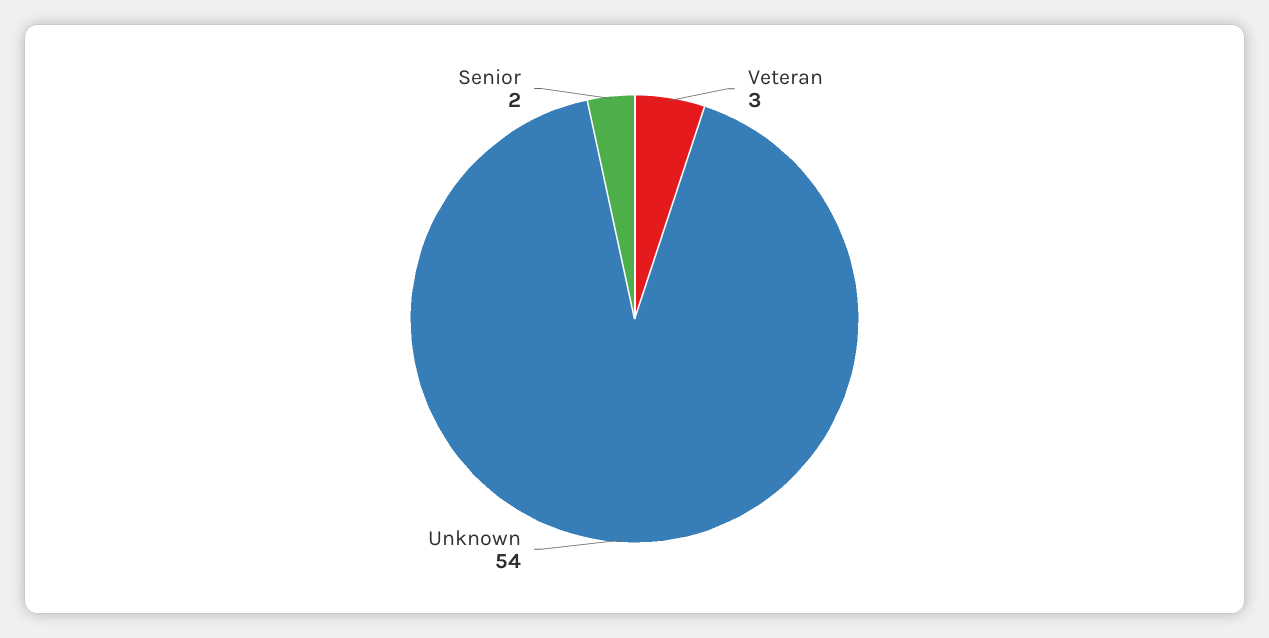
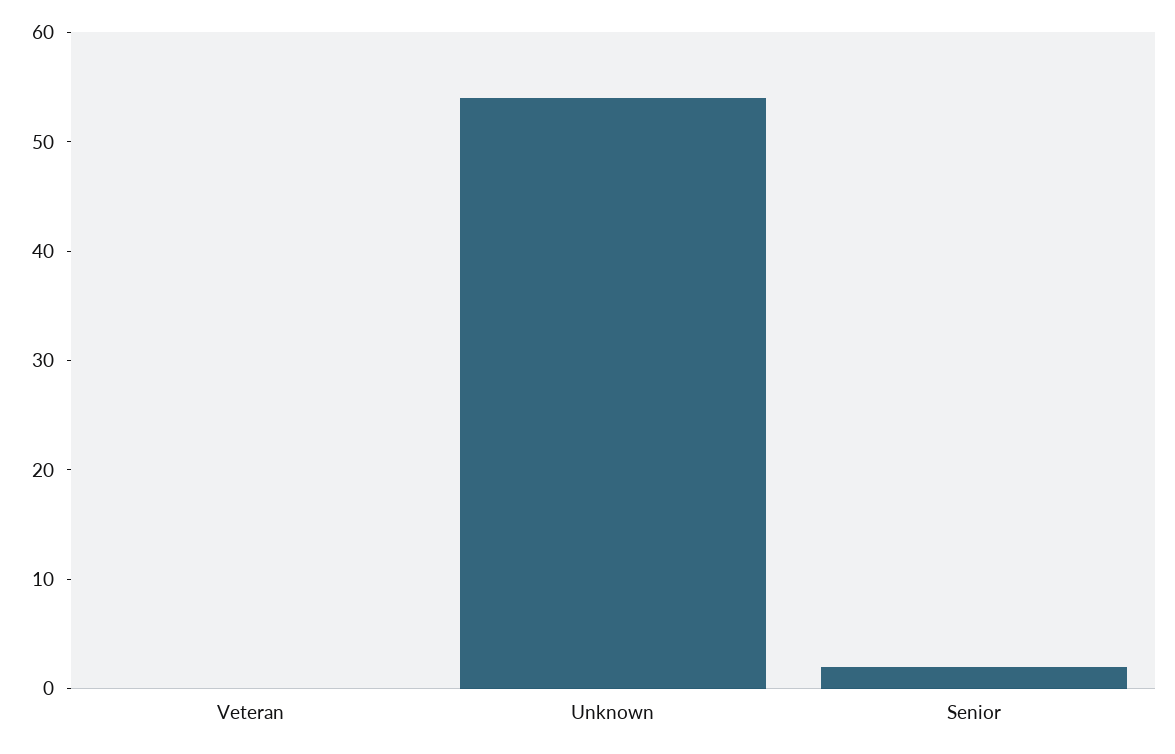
Veteran: 3 -> 0

